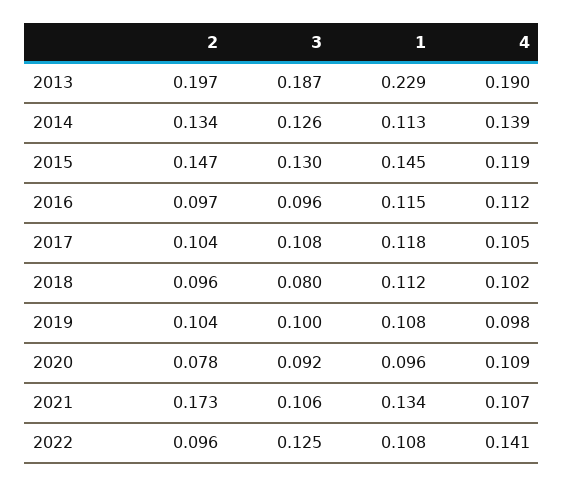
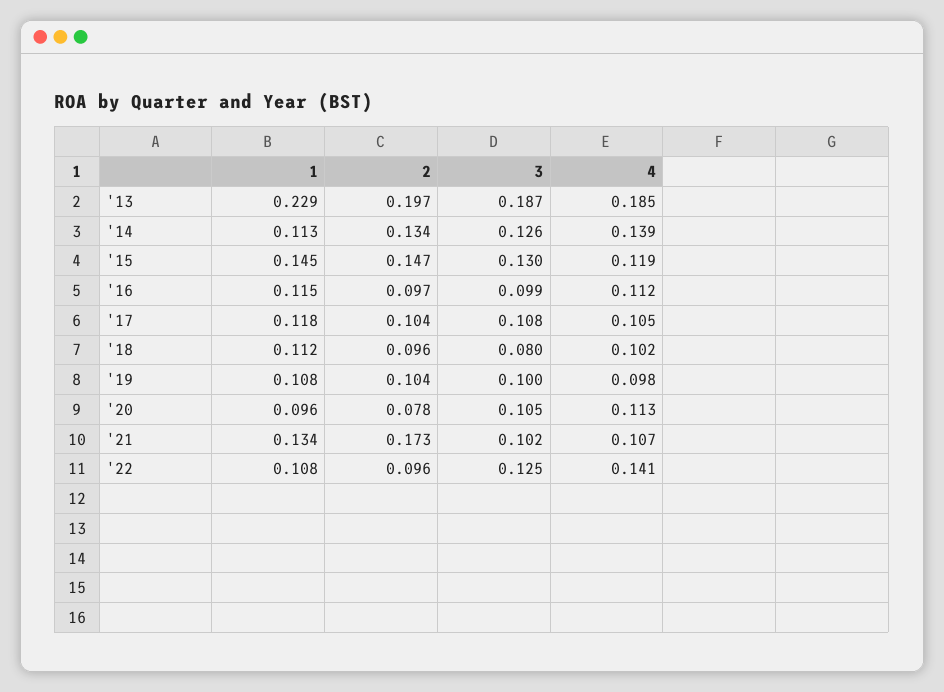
4, 2013: 0.19 -> 0.185
3, 2016: 0.096 -> 0.099
3, 2020: 0.092 -> 0.105
4, 2020: 0.109 -> 0.113
3, 2021: 0.106 -> 0.102

